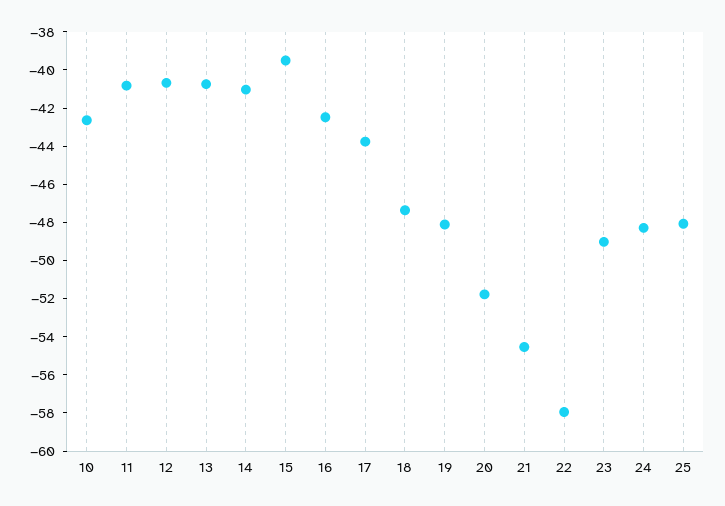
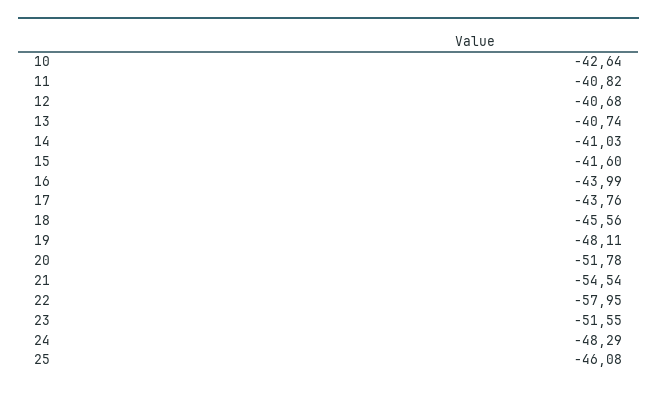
15: -39.5 -> -41.6
16: -42.5 -> -43.99
18: -47.5 -> -45.56
23: -49 -> -51.55
25: -48 -> -46.08

